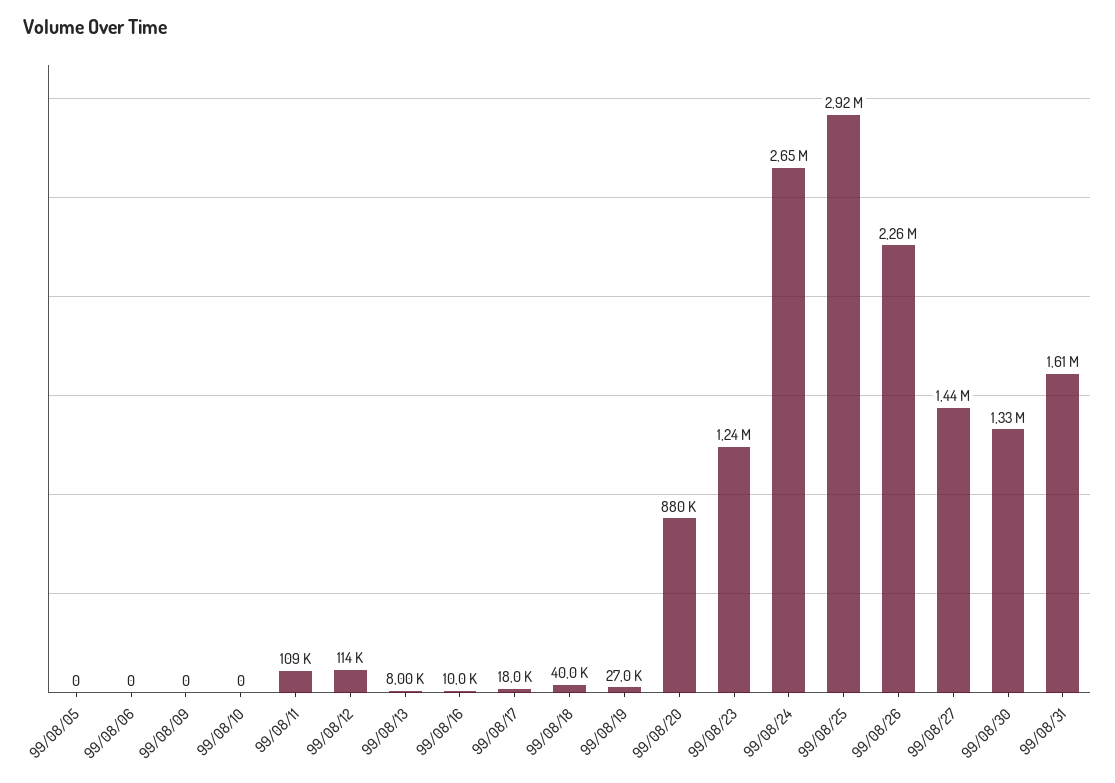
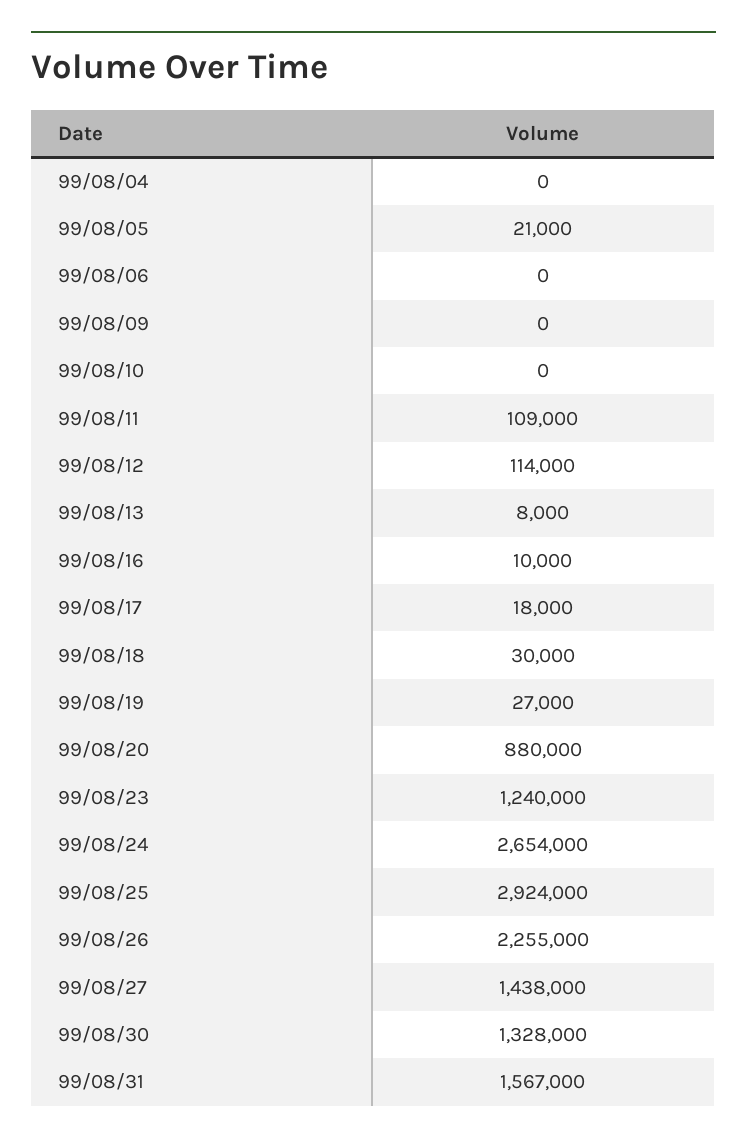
99/08/05: 0 -> 21000
99/08/18: 40000 -> 30000
99/08/31: 1610000 -> 1567000
99/08/04: none -> 0

